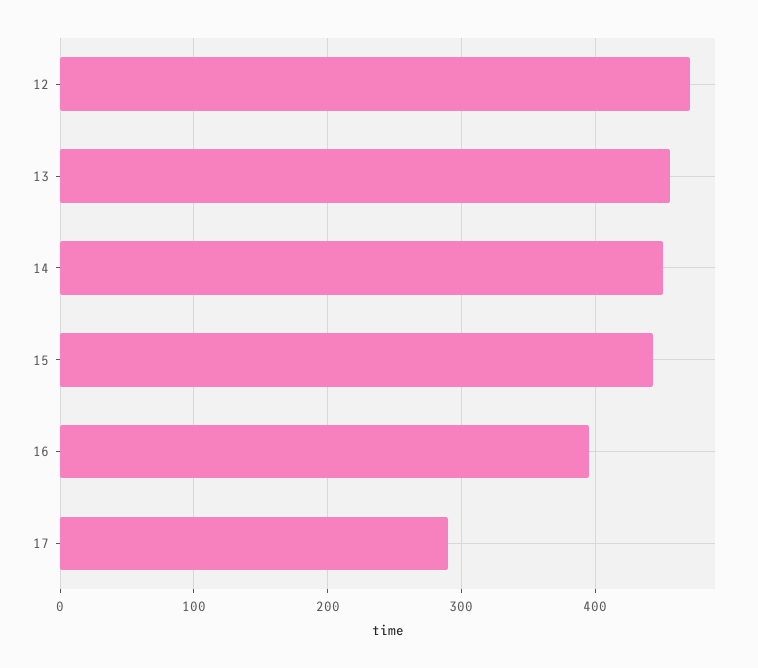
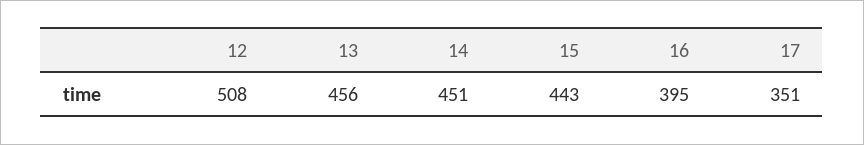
12: 470 -> 508
17: 290 -> 351

